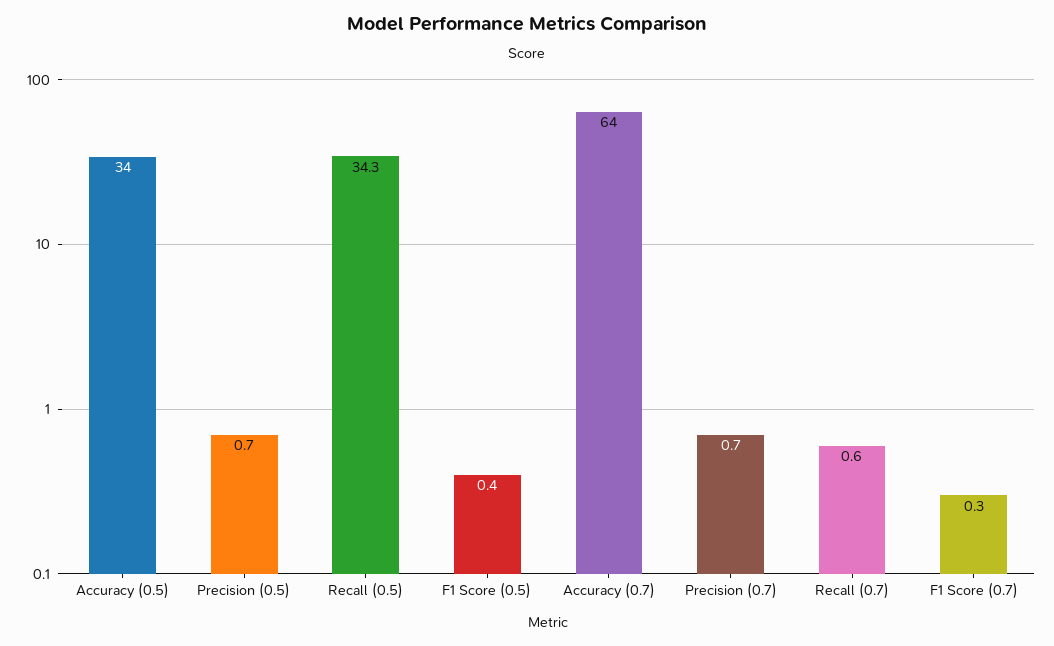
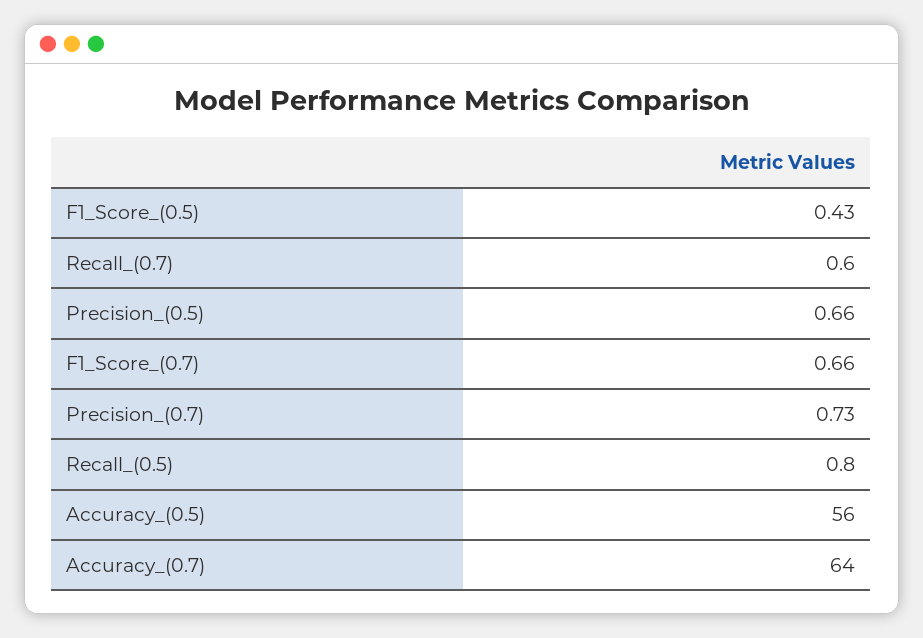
Accuracy (0.5): 34 -> 56
Recall (0.5): 34.3 -> 0.8
F1 Score (0.7): 0.3 -> 0.66

